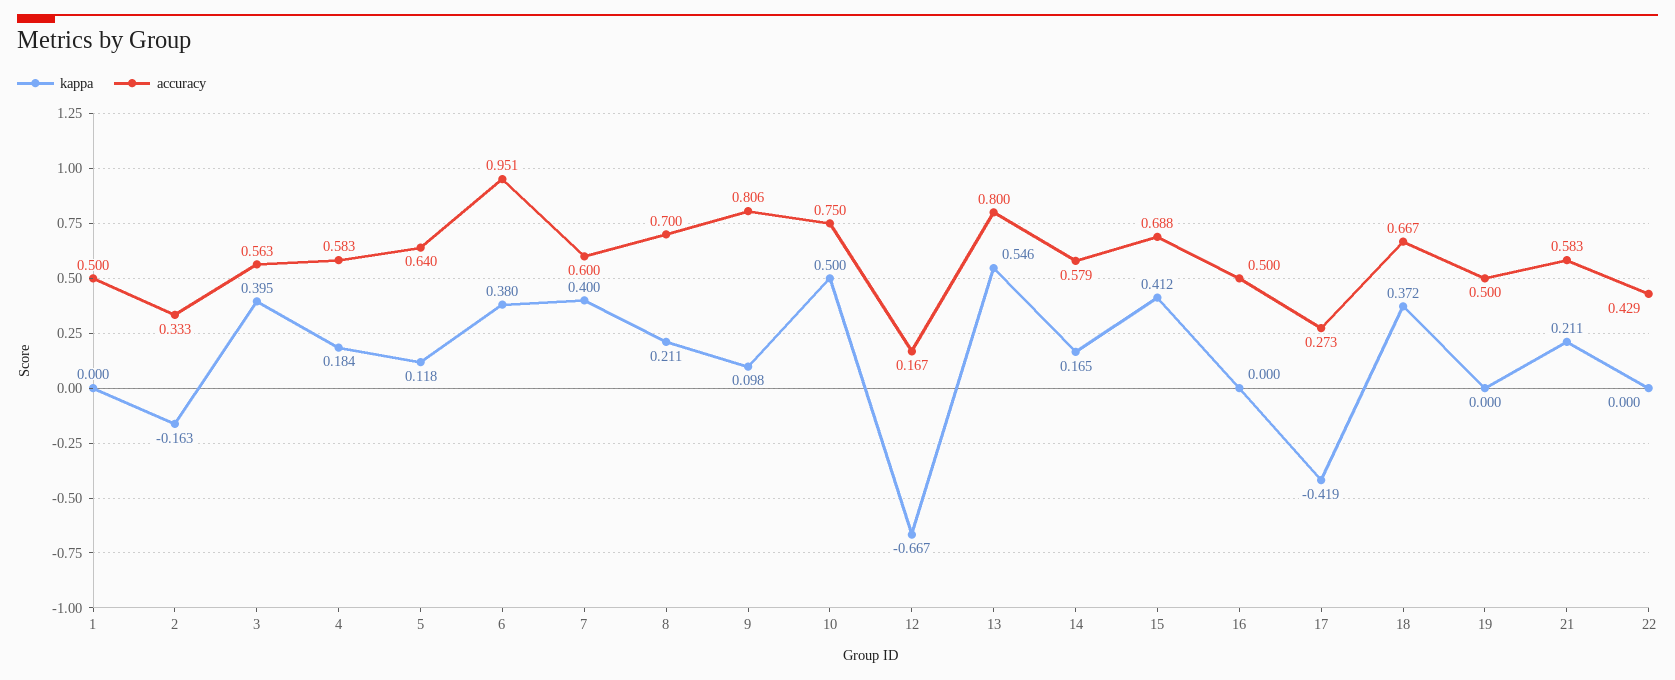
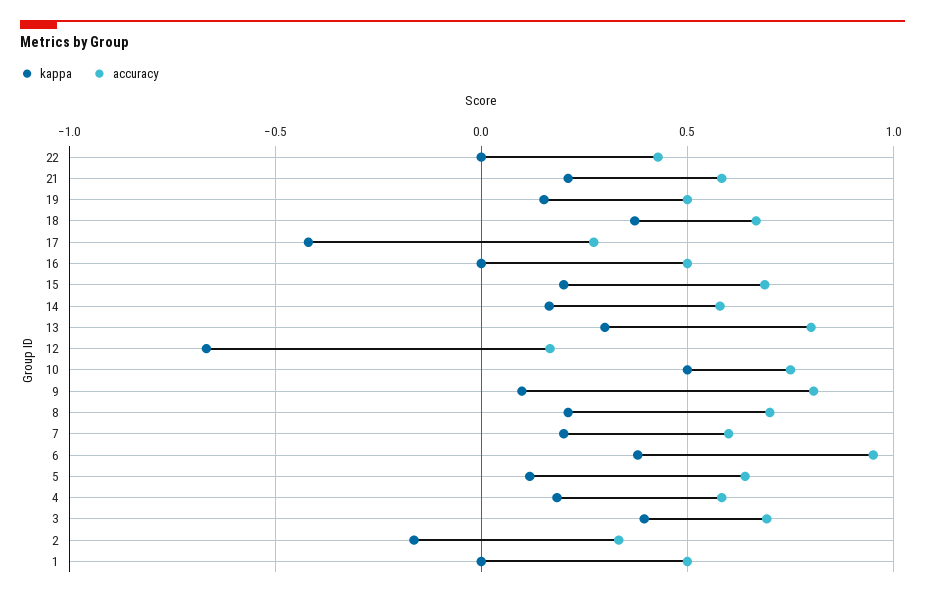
accuracy, 3: 0.563 -> 0.7
kappa, 7: 0.4 -> 0.2
kappa, 13: 0.546 -> 0.3
kappa, 15: 0.412 -> 0.2
kappa, 19: 0 -> 0.15

